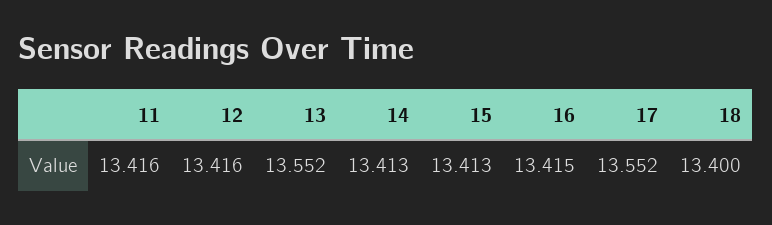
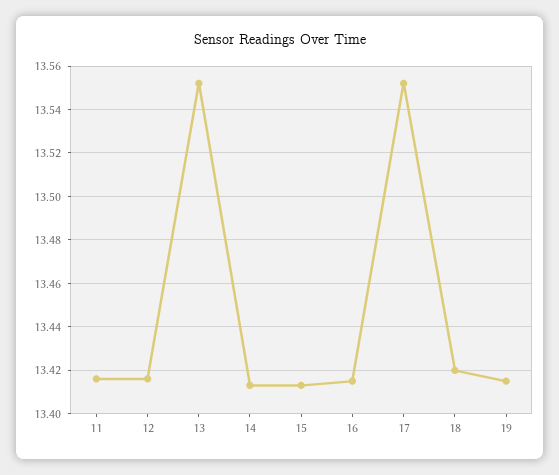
18: 13.4 -> 13.42
19: none -> 13.415

